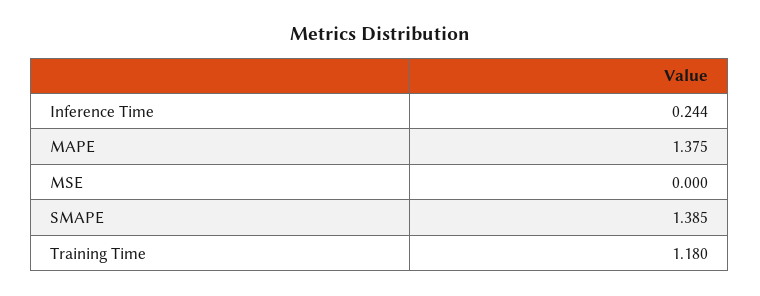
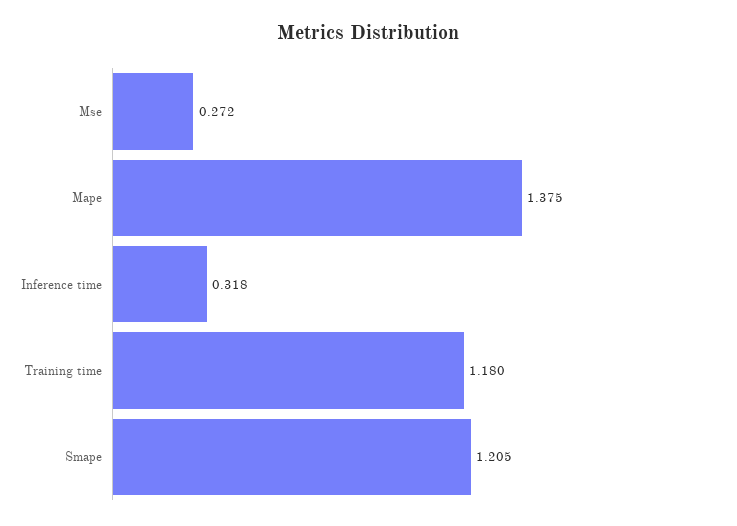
Inference Time: 0.244 -> 0.318
MSE: 0 -> 0.272
SMAPE: 1.385 -> 1.205

